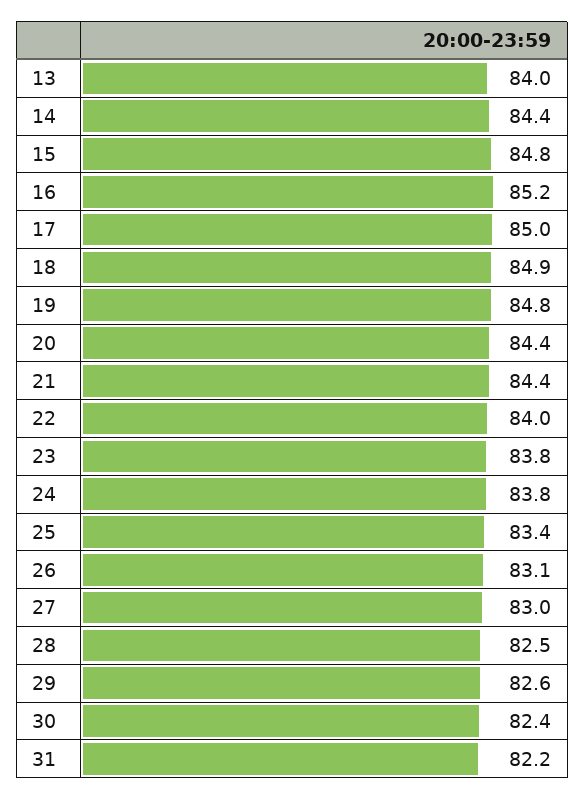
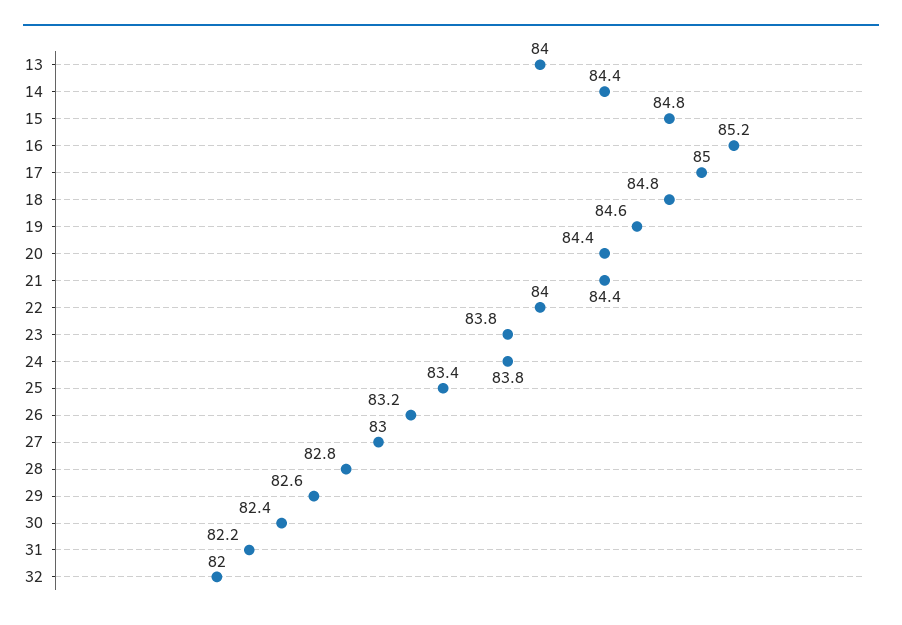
18: 84.9 -> 84.8
19: 84.8 -> 84.6
26: 83.1 -> 83.2
28: 82.5 -> 82.8
32: none -> 82

